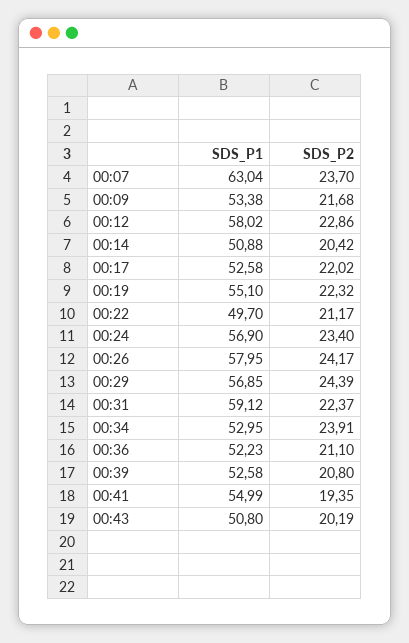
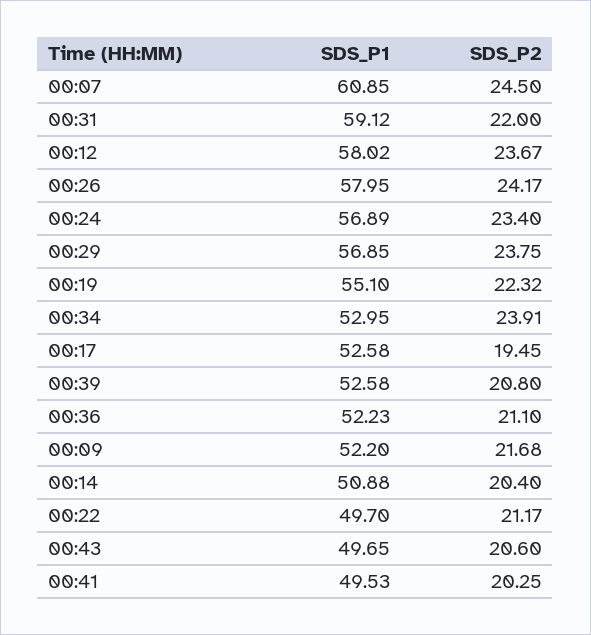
SDS_P1, 00:07: 63.04 -> 60.85
SDS_P2, 00:07: 23.7 -> 24.5
SDS_P1, 00:09: 53.38 -> 52.2
SDS_P2, 00:12: 22.86 -> 23.67
SDS_P2, 00:14: 20.42 -> 20.4
SDS_P2, 00:17: 22.02 -> 19.45
SDS_P1, 00:24: 56.9 -> 56.89
SDS_P2, 00:29: 24.39 -> 23.75
SDS_P2, 00:31: 22.37 -> 22
SDS_P1, 00:41: 54.99 -> 49.53
SDS_P2, 00:41: 19.35 -> 20.25
SDS_P1, 00:43: 50.8 -> 49.65
SDS_P2, 00:43: 20.19 -> 20.6

